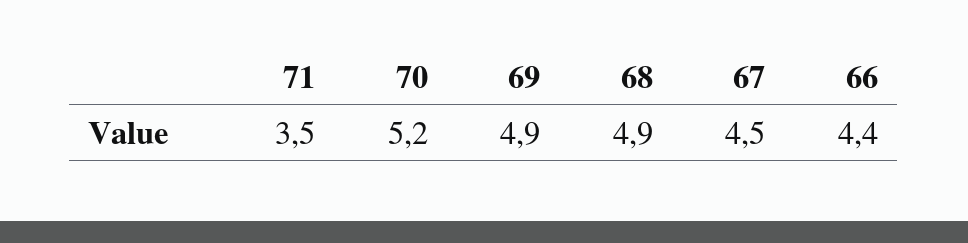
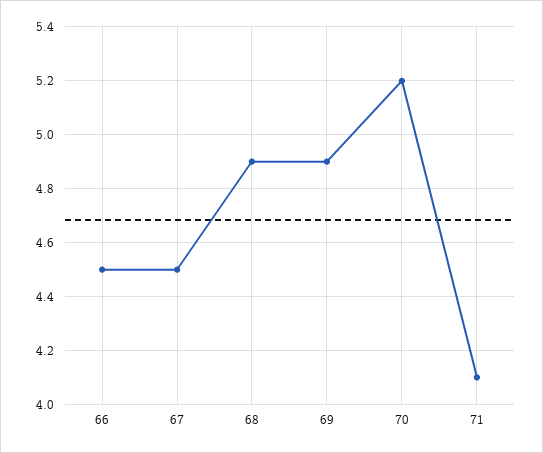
71: 3.5 -> 4.1
66: 4.4 -> 4.5

